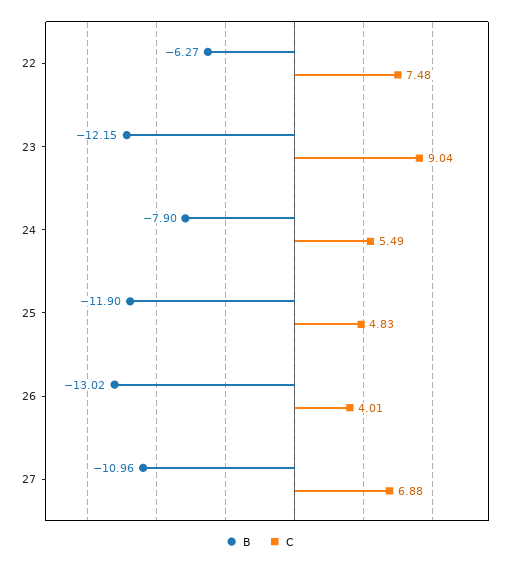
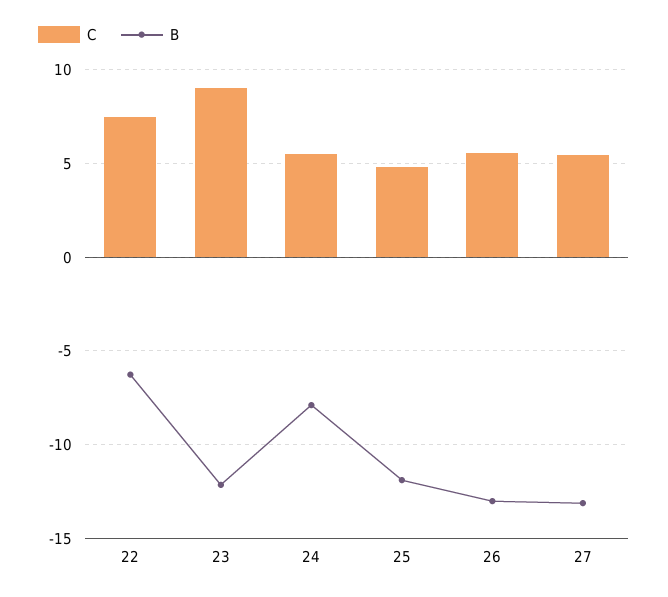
C, 26: 4.01 -> 5.5
B, 27: -10.96 -> -13
C, 27: 6.88 -> 5.5

